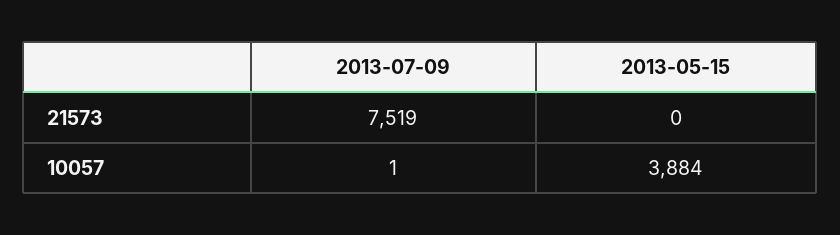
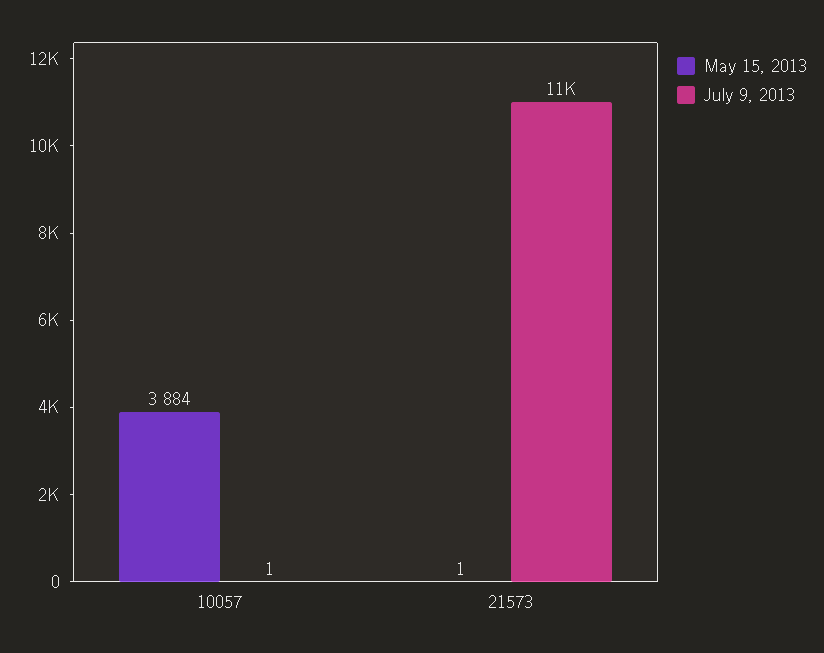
2013-07-09, 21573: 7519 -> 11000
2013-05-15, 21573: 0 -> 1

